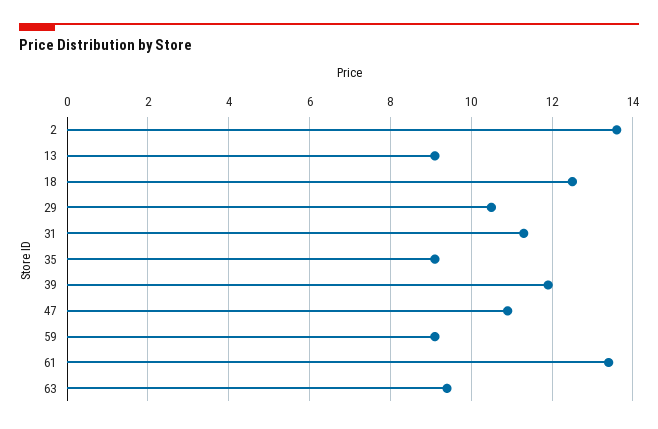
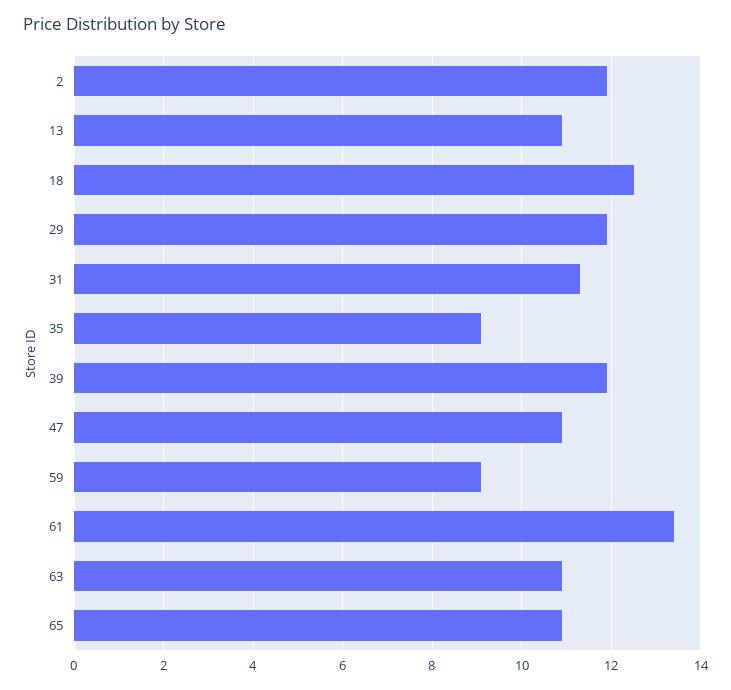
2: 13.5 -> 12
13: 9 -> 11
29: 10.5 -> 12
63: 9.5 -> 11
65: none -> 11

